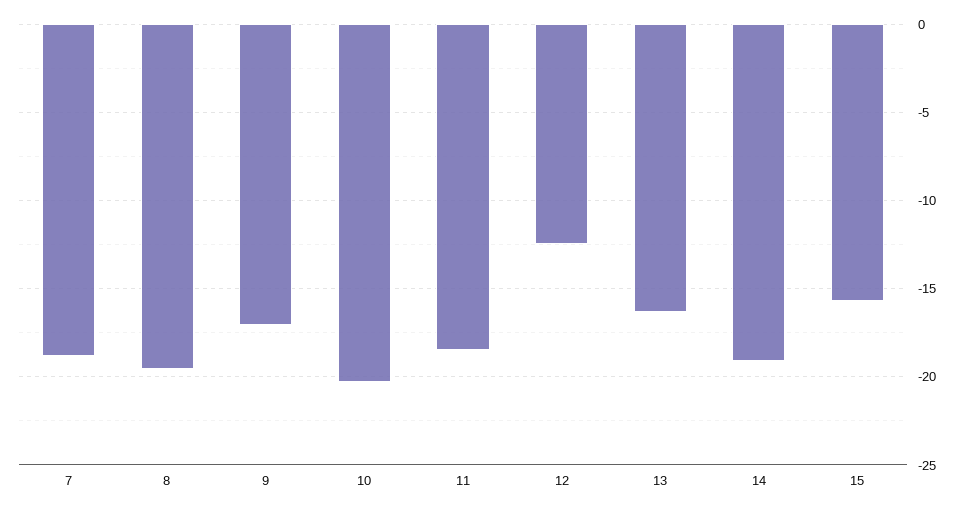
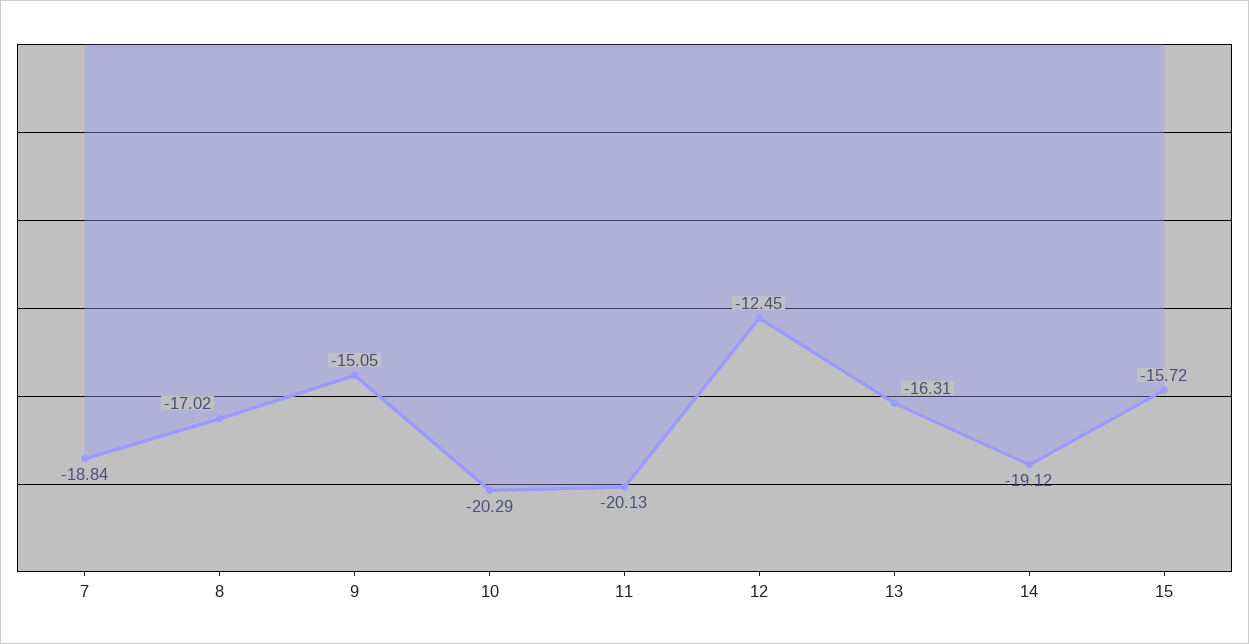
8: -19.5 -> -17.02
9: -17 -> -15.05
11: -18.5 -> -20.13

